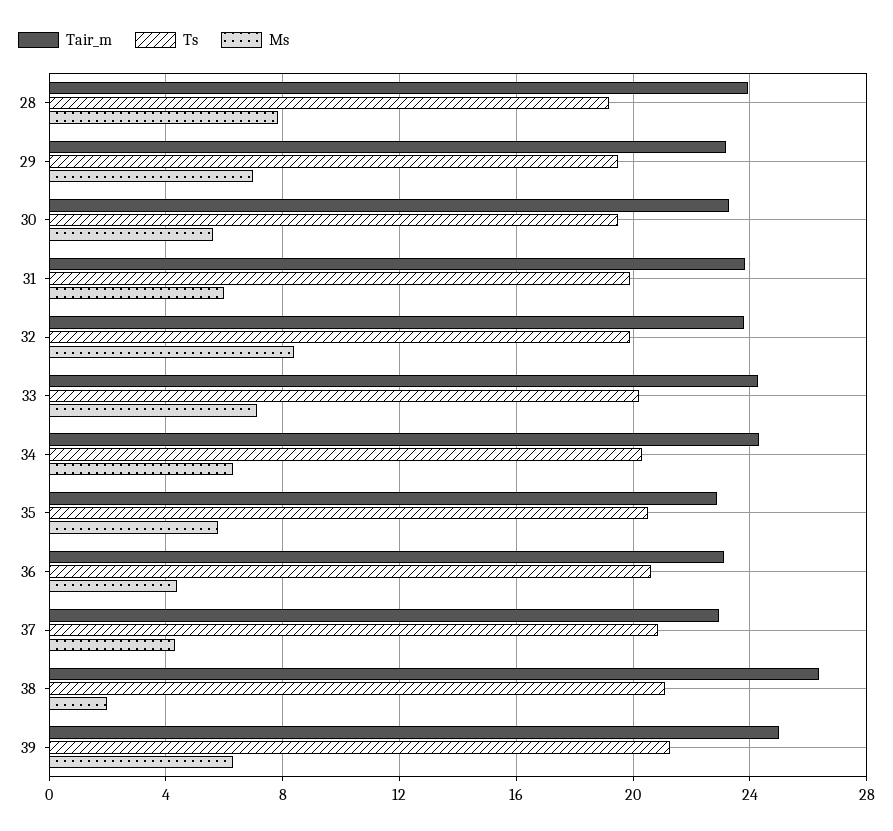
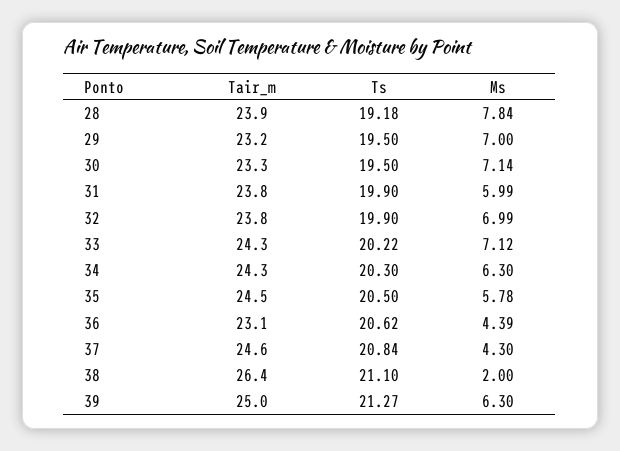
Ms, 30: 5.5 -> 7.14
Ms, 32: 8.5 -> 6.99
Tair_m, 35: 23 -> 24.5
Tair_m, 37: 23 -> 24.6

